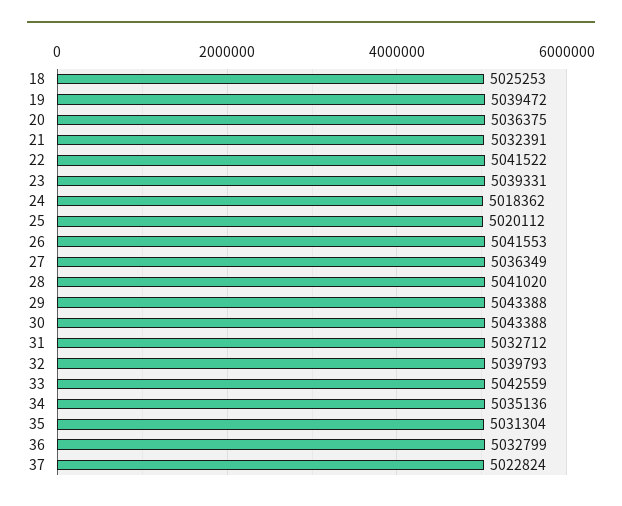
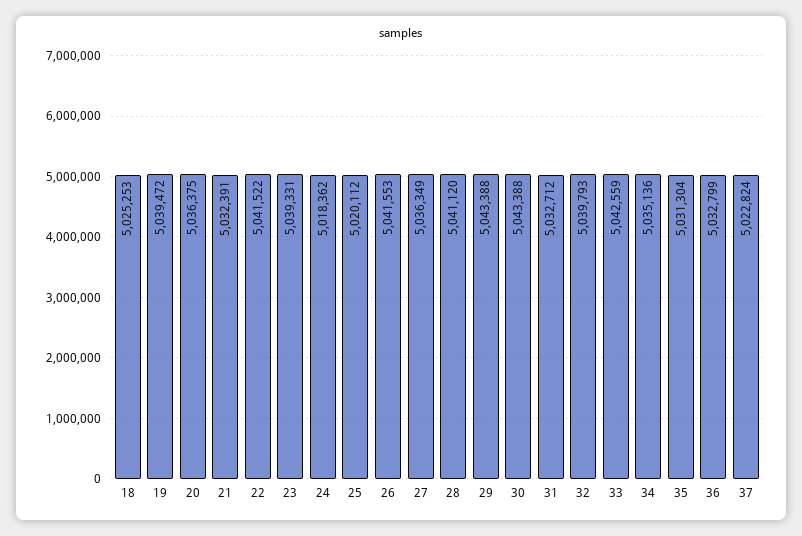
28: 5041020 -> 5041120

